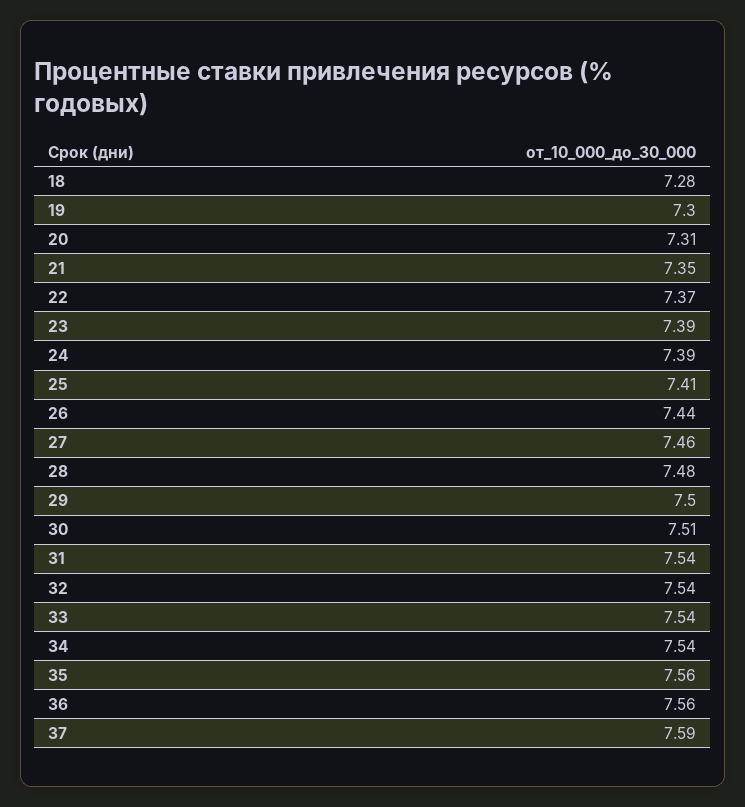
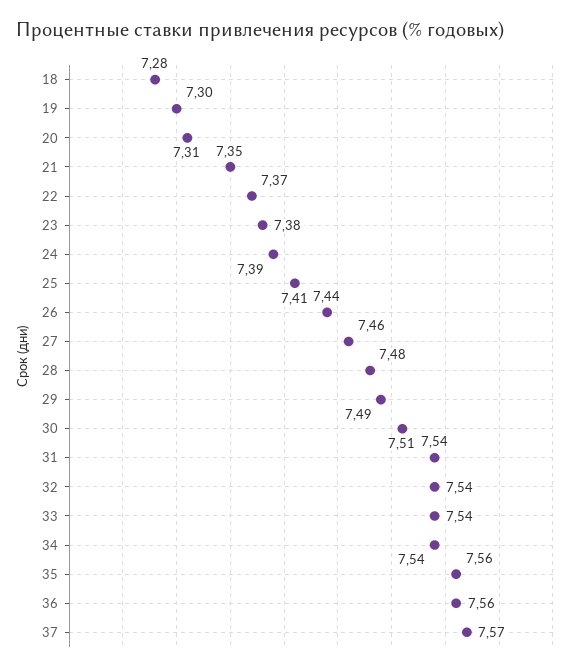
23: 7.39 -> 7.38
29: 7.5 -> 7.49
37: 7.59 -> 7.57

